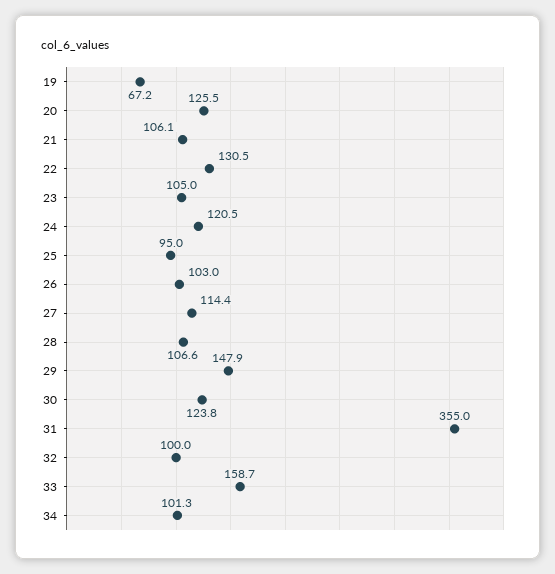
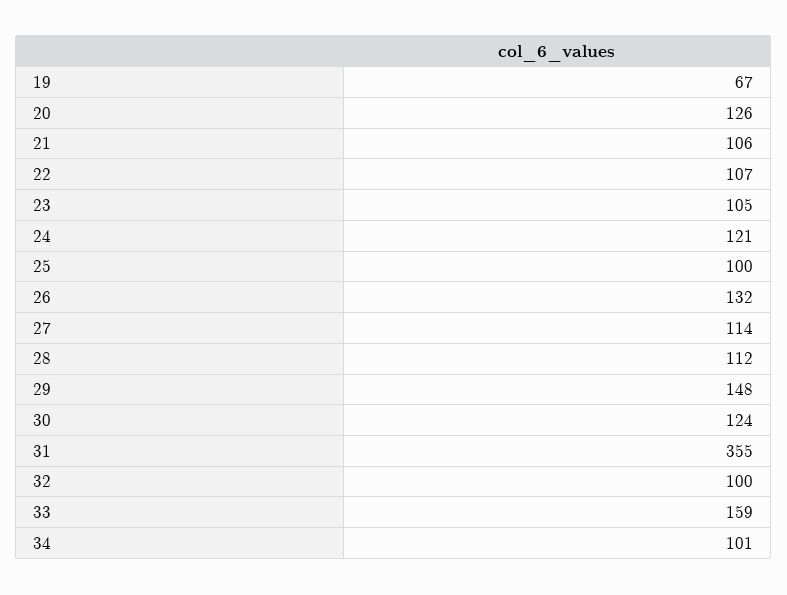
22: 130.5 -> 107
25: 95 -> 100
26: 103 -> 132
28: 106.6 -> 112

